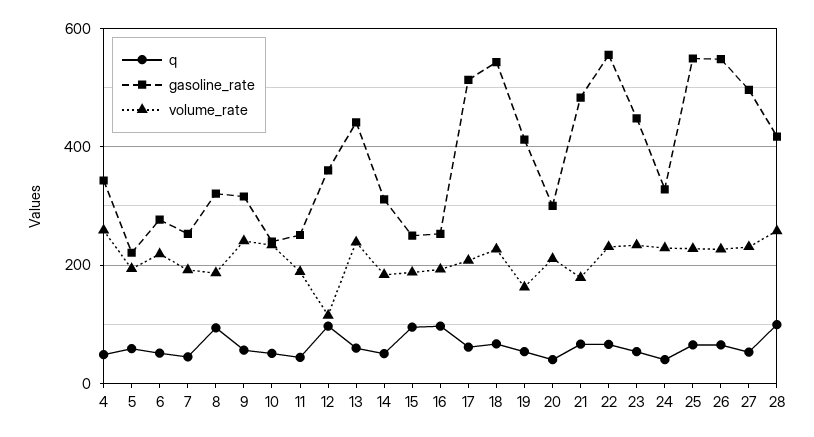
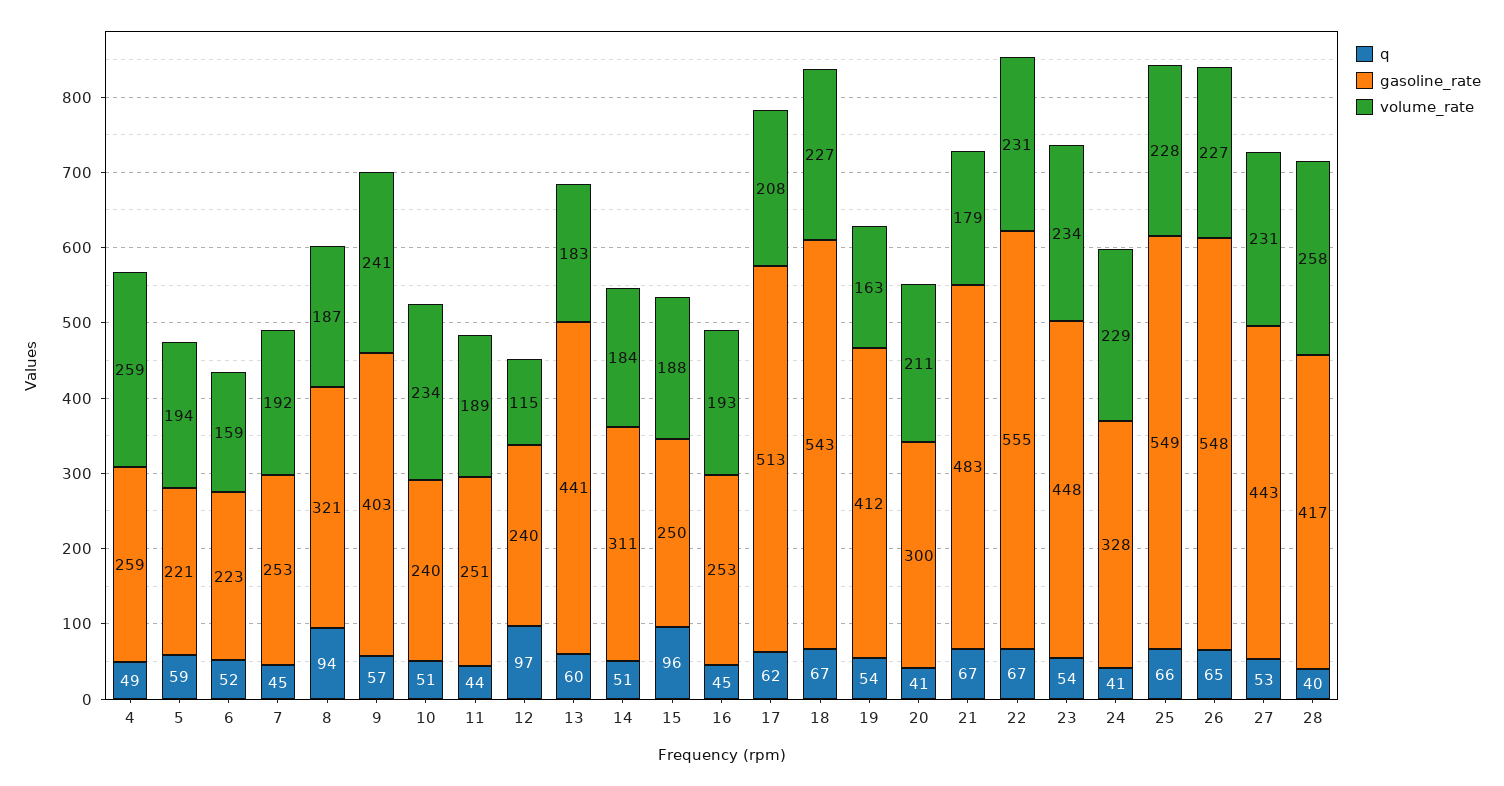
gasoline_rate, 4: 340 -> 259
gasoline_rate, 6: 280 -> 223
volume_rate, 6: 220 -> 159
gasoline_rate, 9: 320 -> 403
gasoline_rate, 12: 360 -> 240
volume_rate, 13: 240 -> 183
q, 16: 100 -> 45
gasoline_rate, 27: 500 -> 443
q, 28: 100 -> 40

